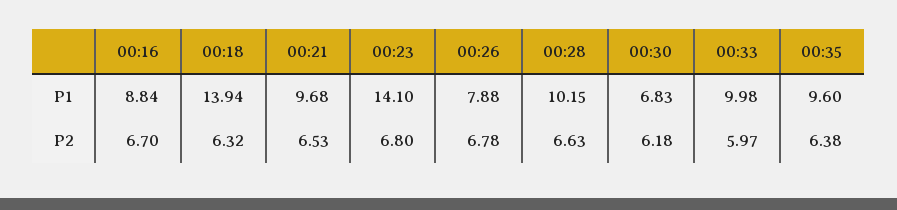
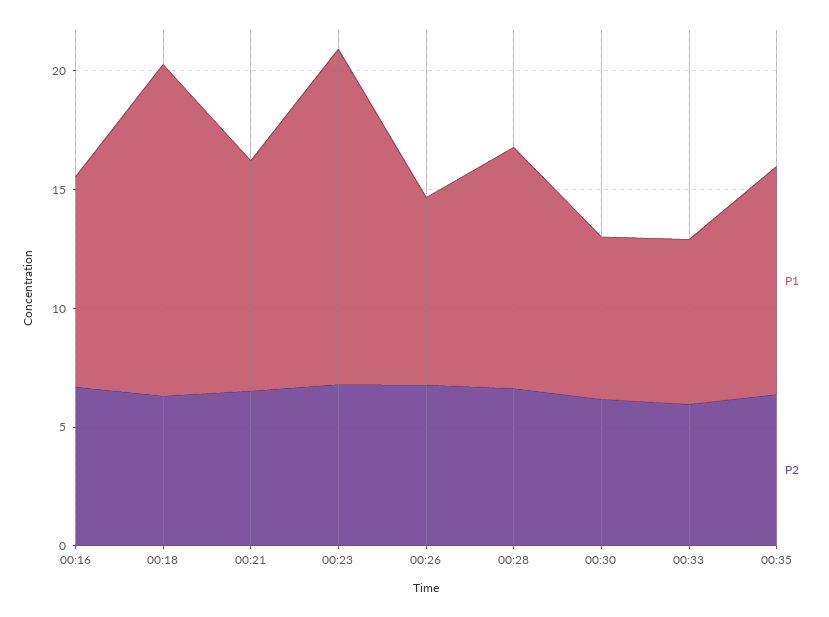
P1, 00:33: 9.98 -> 7

